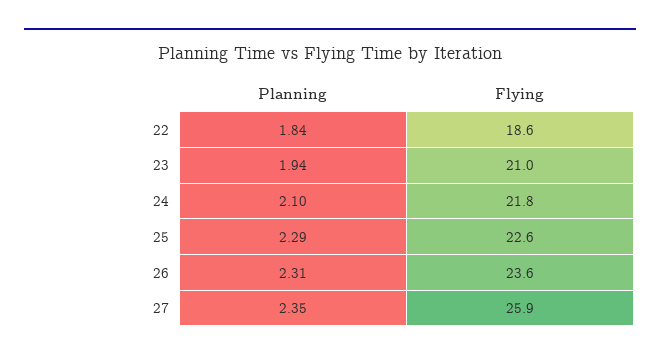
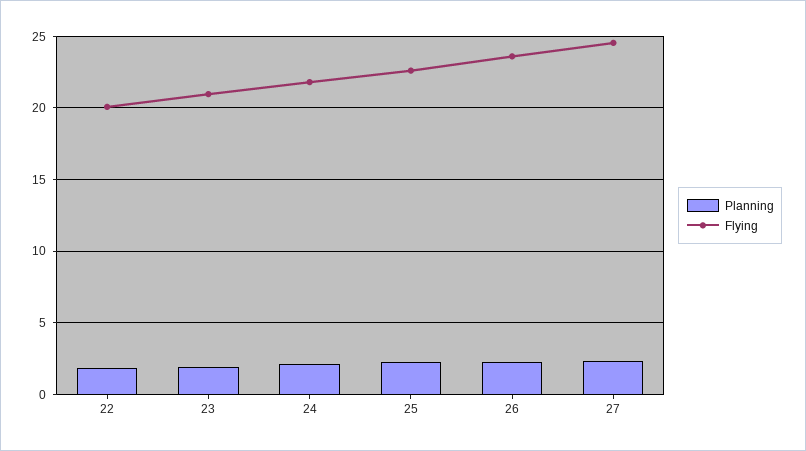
Flying, 22: 18.6 -> 20
Flying, 27: 25.9 -> 24.5

